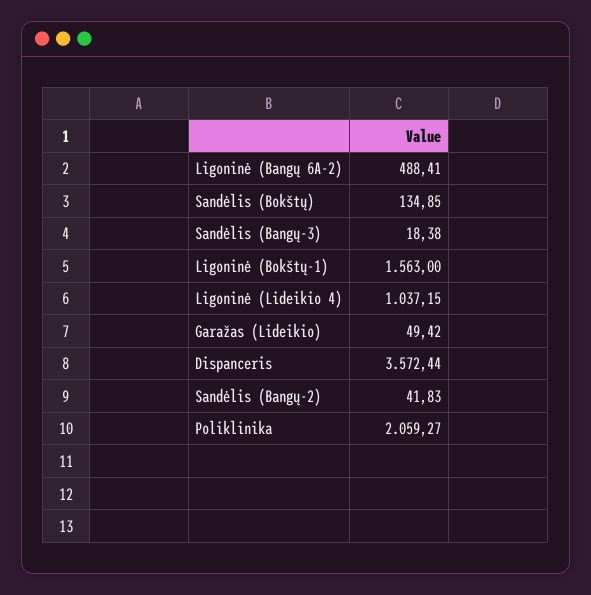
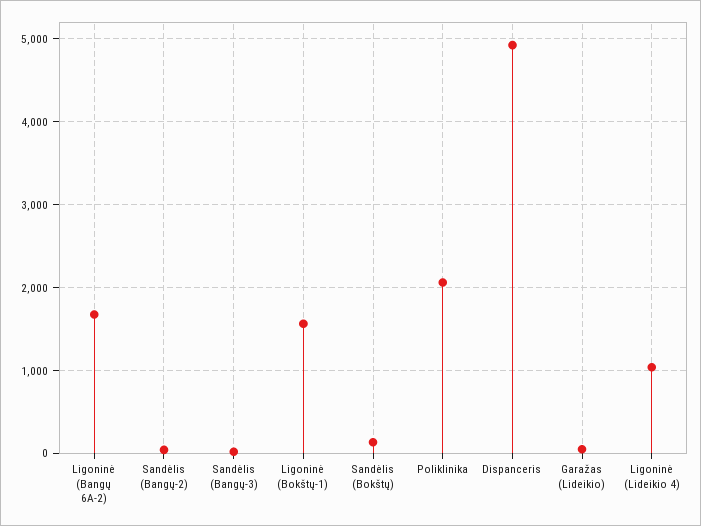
Ligoninė (Bangų 6A-2): 488.41 -> 1700
Dispanceris: 3572.44 -> 4900

